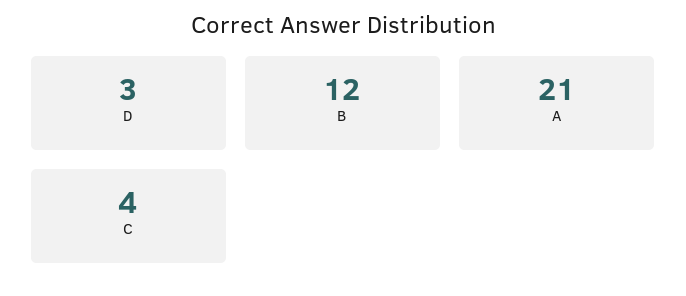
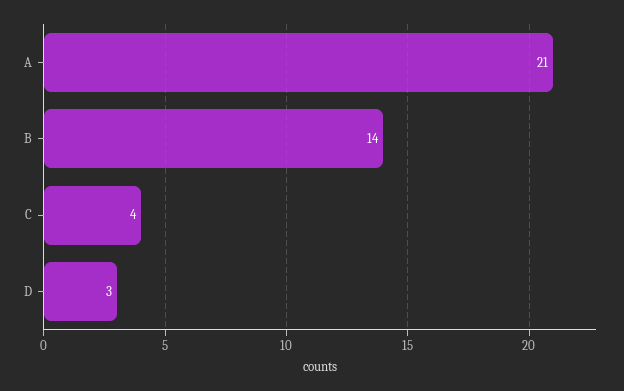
B: 12 -> 14

